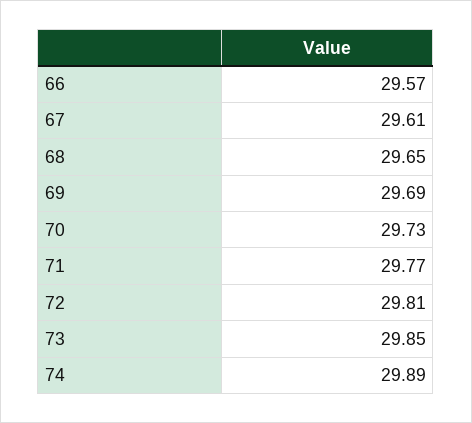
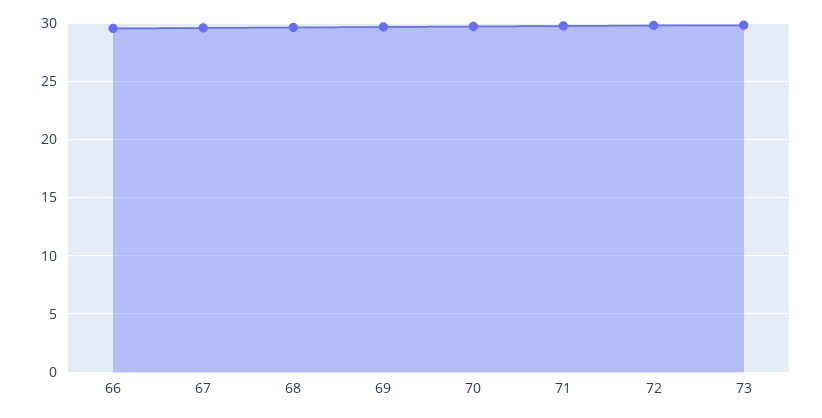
74: 29.89 -> none

